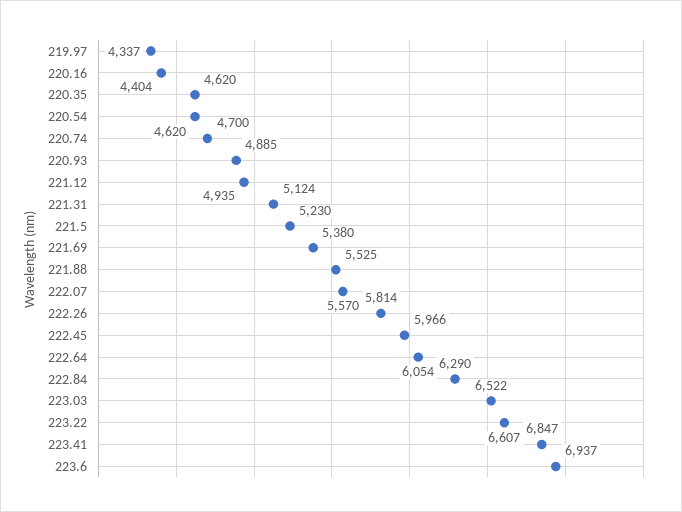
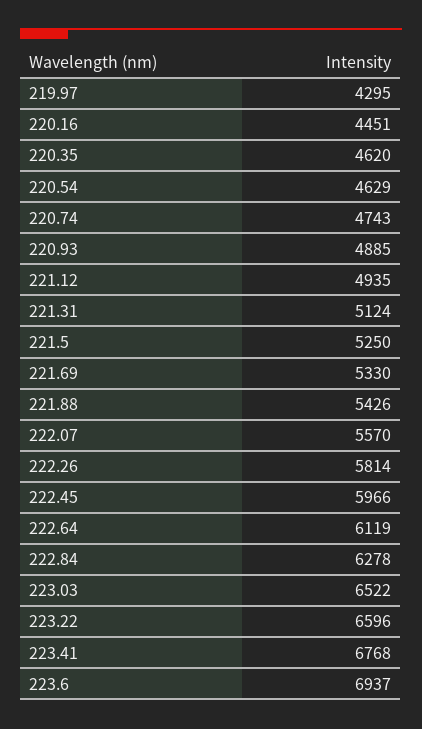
219.97: 4337 -> 4295
220.16: 4404 -> 4451
220.54: 4620 -> 4629
220.74: 4700 -> 4743
221.5: 5230 -> 5250
221.69: 5380 -> 5330
221.88: 5525 -> 5426
222.64: 6054 -> 6119
222.84: 6290 -> 6278
223.22: 6607 -> 6596
223.41: 6847 -> 6768

